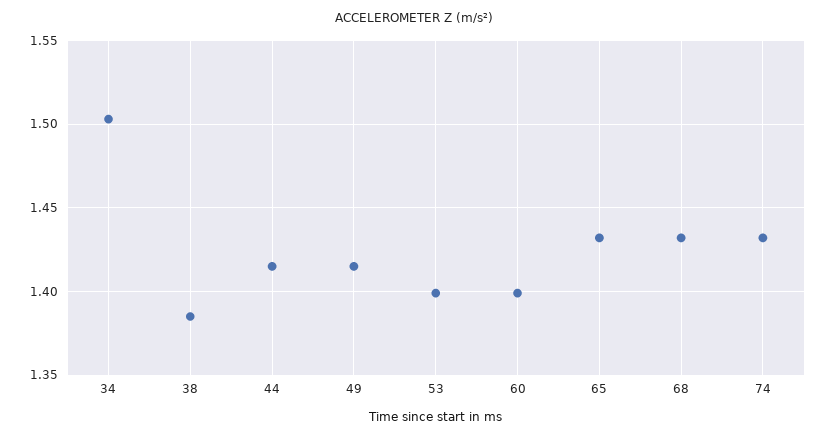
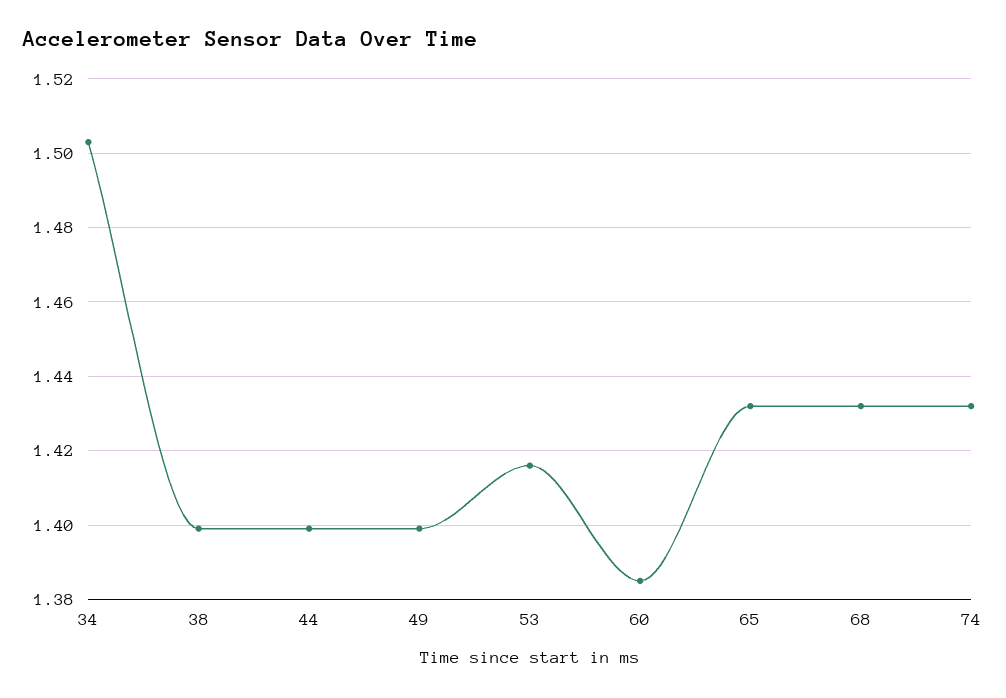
38: 1.385 -> 1.4
44: 1.415 -> 1.4
49: 1.415 -> 1.4
53: 1.4 -> 1.415
60: 1.4 -> 1.385

